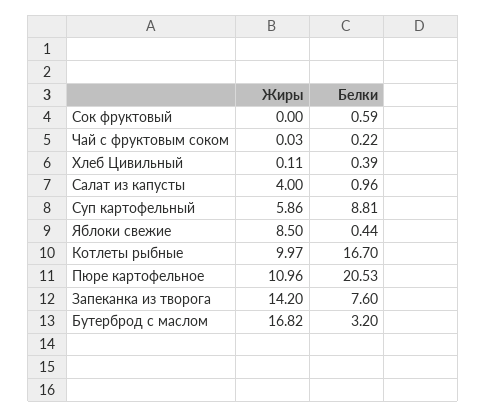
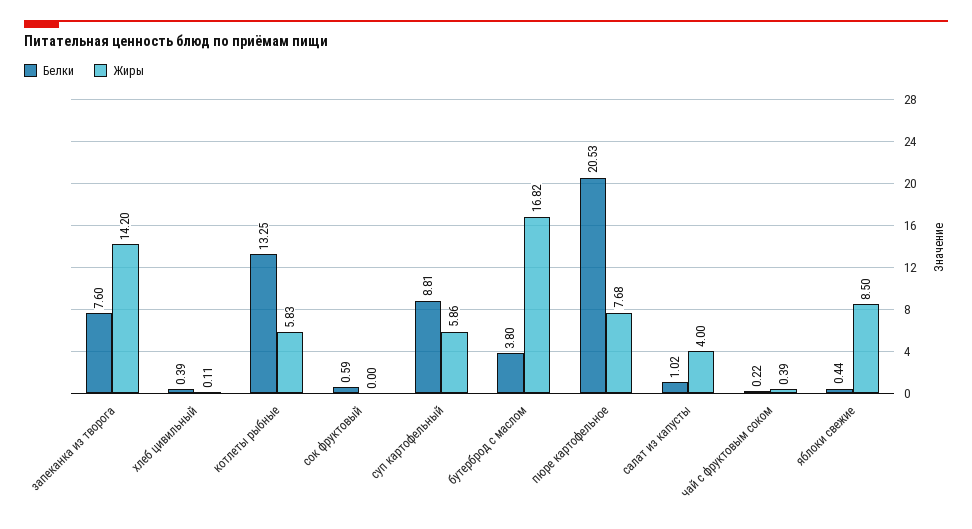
Жиры, Чай с фруктовым соком: 0.03 -> 0.39
Белки, Салат из капусты: 0.96 -> 1.02
Жиры, Котлеты рыбные: 9.97 -> 5.83
Белки, Котлеты рыбные: 16.7 -> 13.25
Жиры, Пюре картофельное: 10.96 -> 7.68
Белки, Бутерброд с маслом: 3.2 -> 3.8

